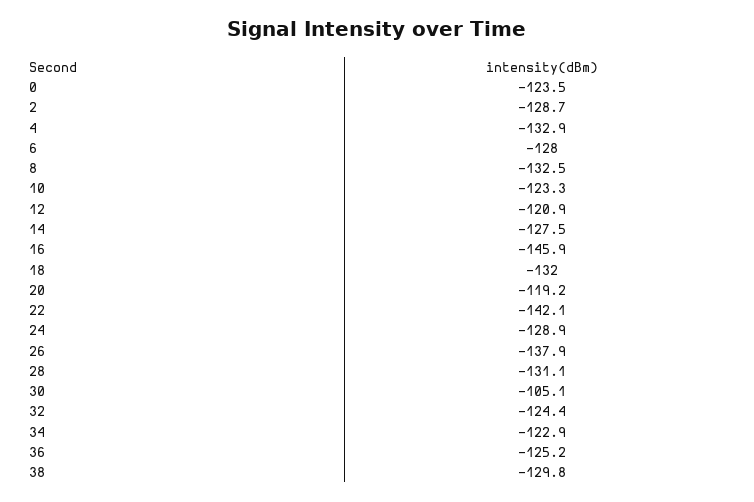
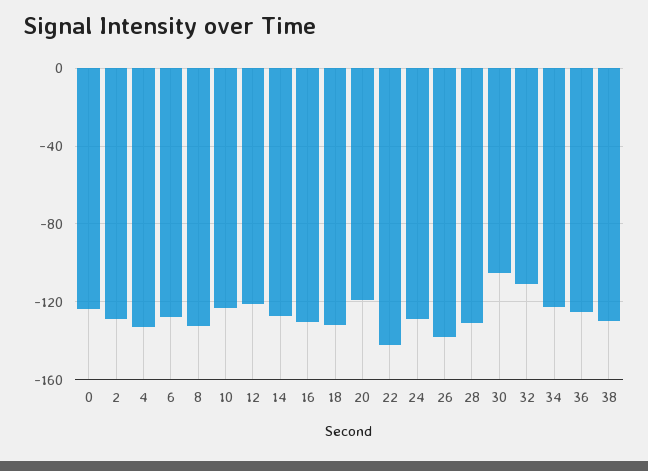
16: -145.9 -> -130
32: -124.4 -> -110

